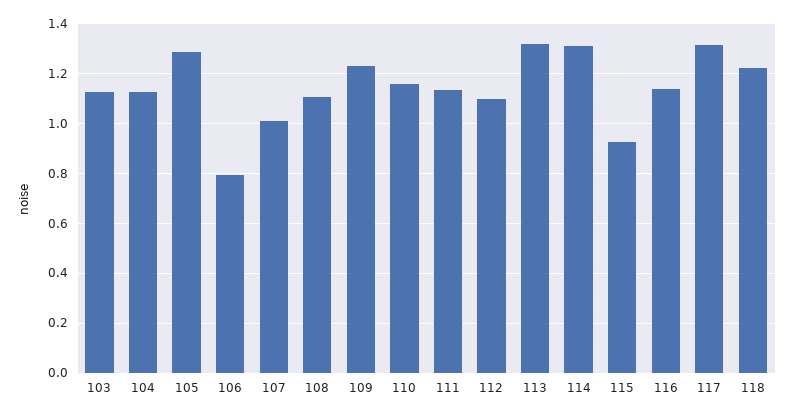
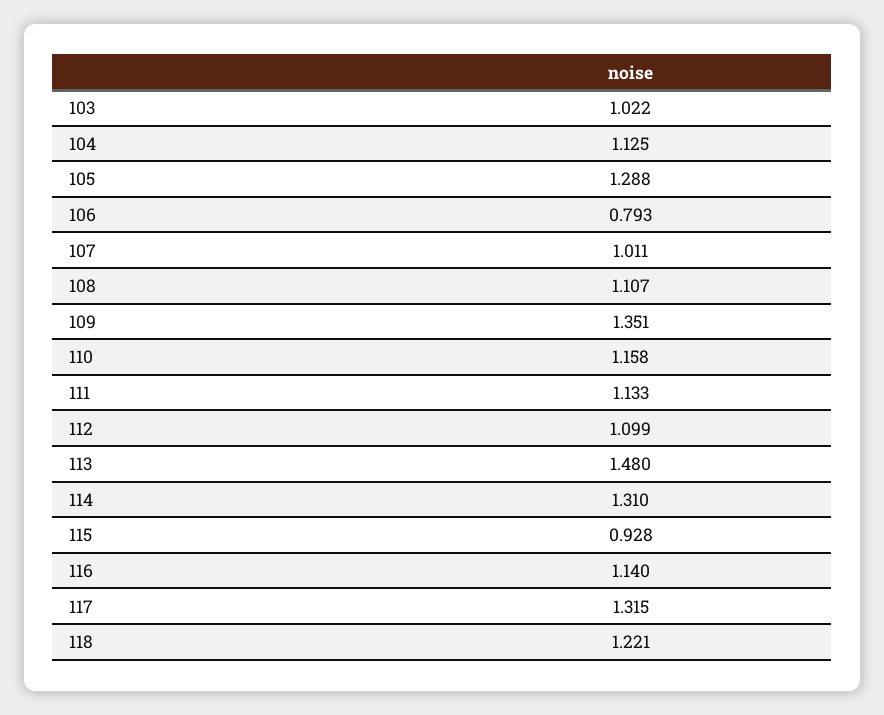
103: 1.125 -> 1.022
109: 1.225 -> 1.351
113: 1.325 -> 1.48

